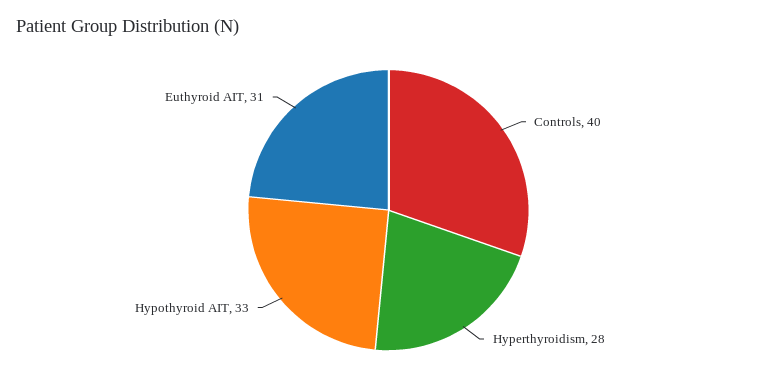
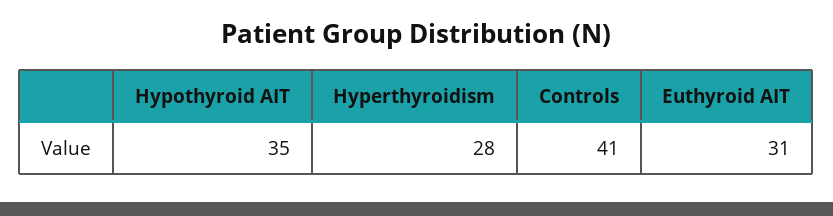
Controls: 40 -> 41
Hypothyroid AIT: 33 -> 35

